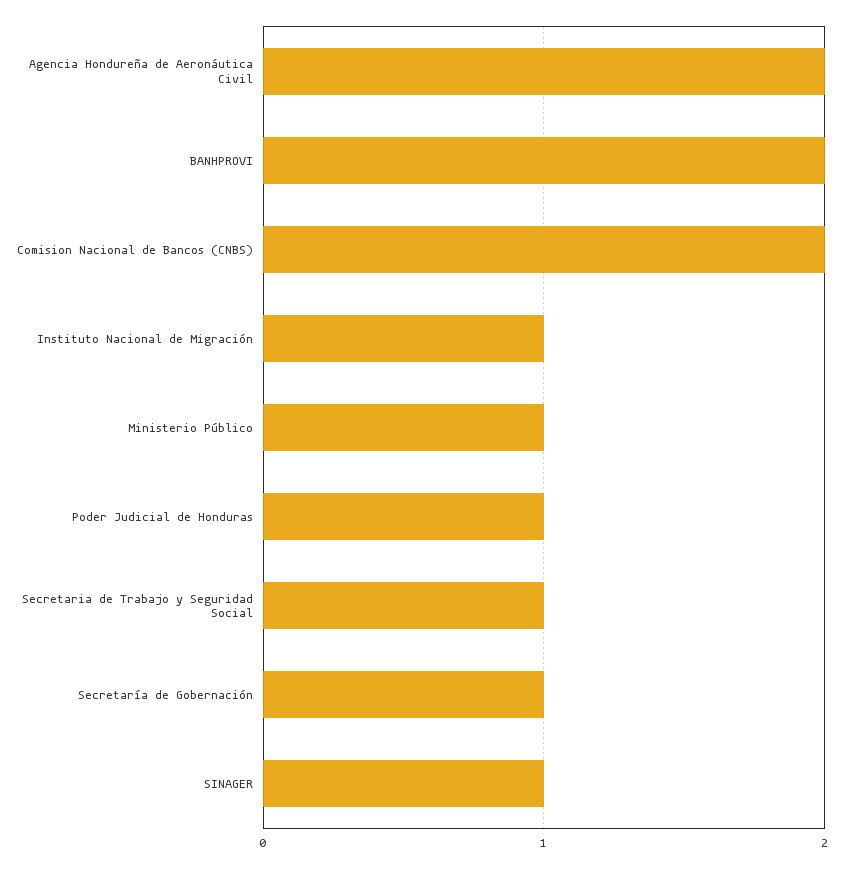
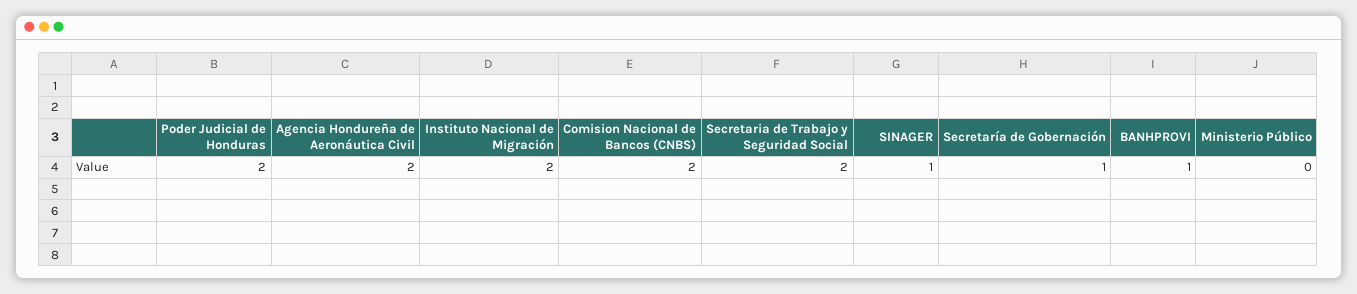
BANHPROVI: 2 -> 1
Instituto Nacional de Migración: 1 -> 2
Ministerio Público: 1 -> 0
Poder Judicial de Honduras: 1 -> 2
Secretaria de Trabajo y Seguridad Social: 1 -> 2

